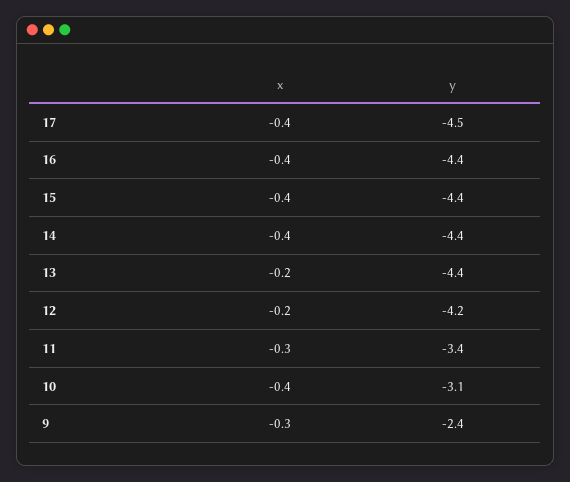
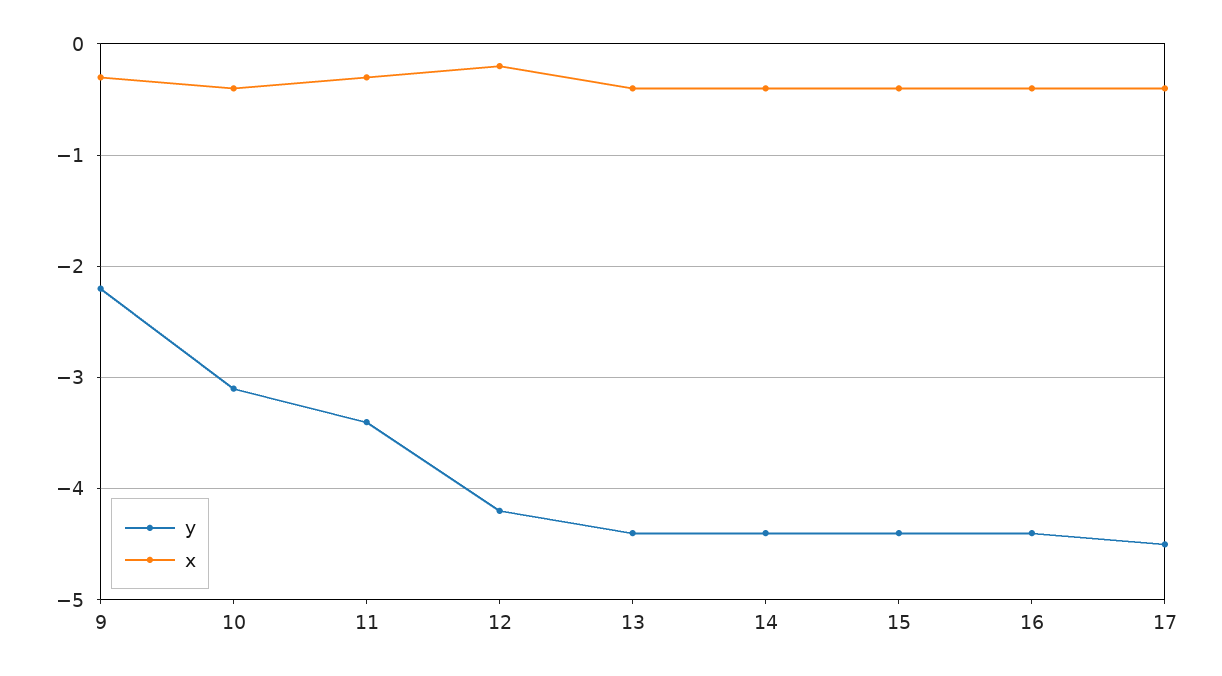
x, 13: -0.2 -> -0.4
y, 9: -2.4 -> -2.2

